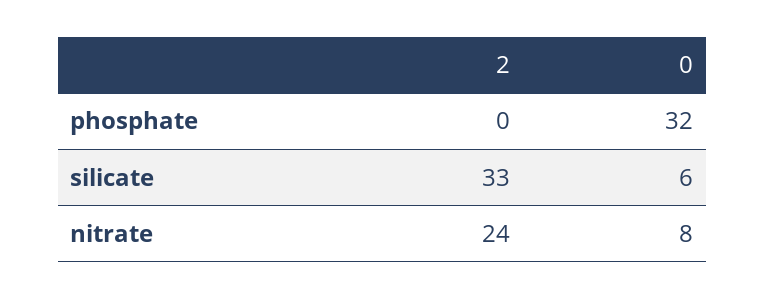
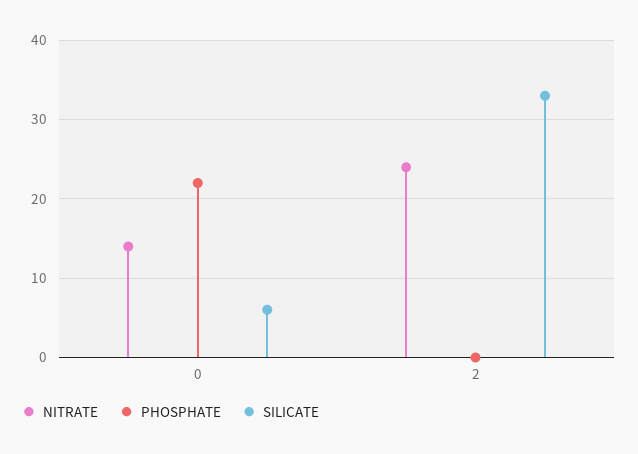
phosphate, 0: 32 -> 22
nitrate, 0: 8 -> 14

